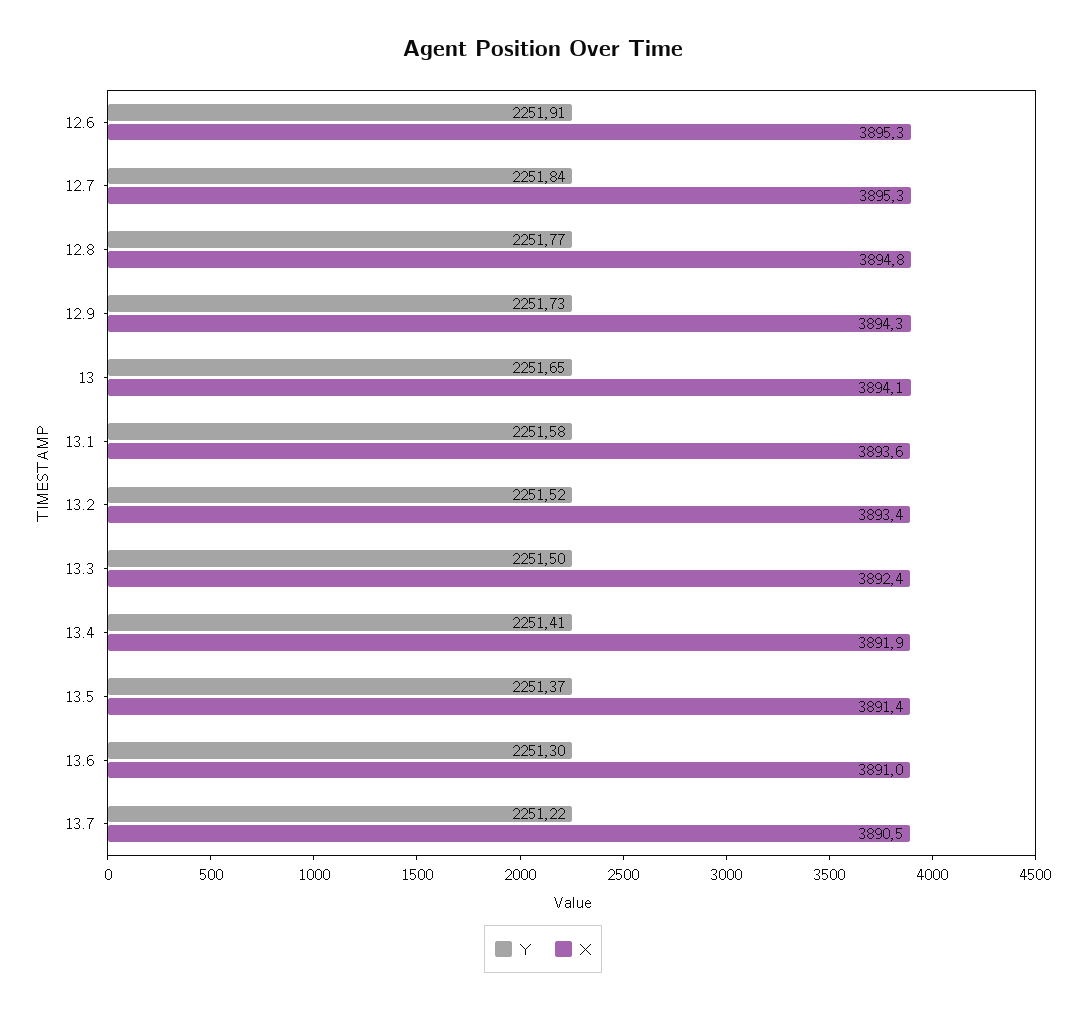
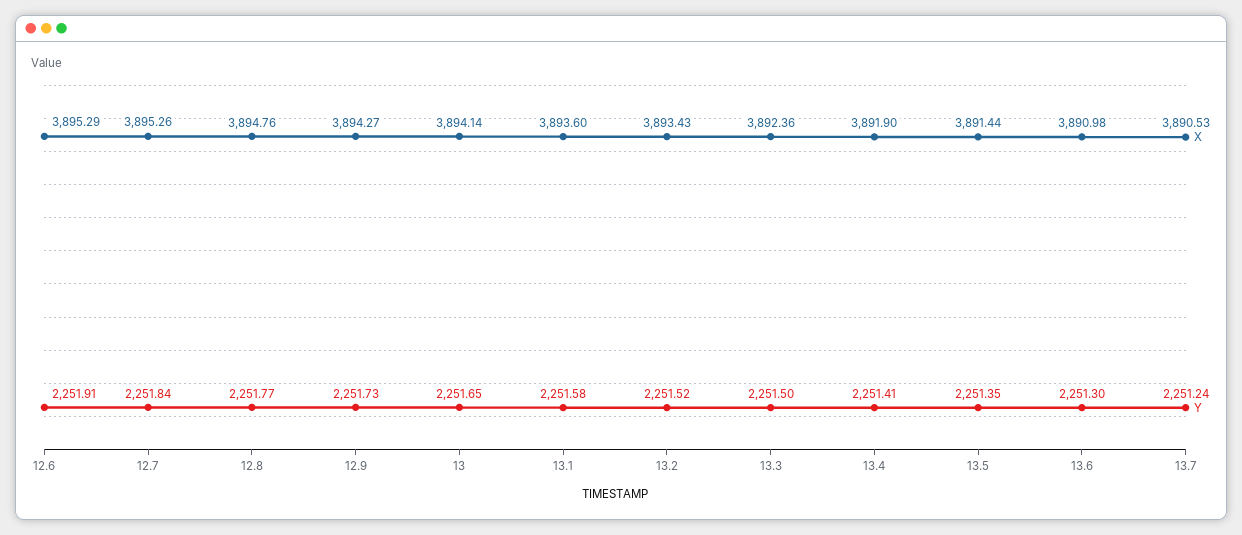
Y, 13.5: 2251.37 -> 2251.35
Y, 13.7: 2251.22 -> 2251.24

